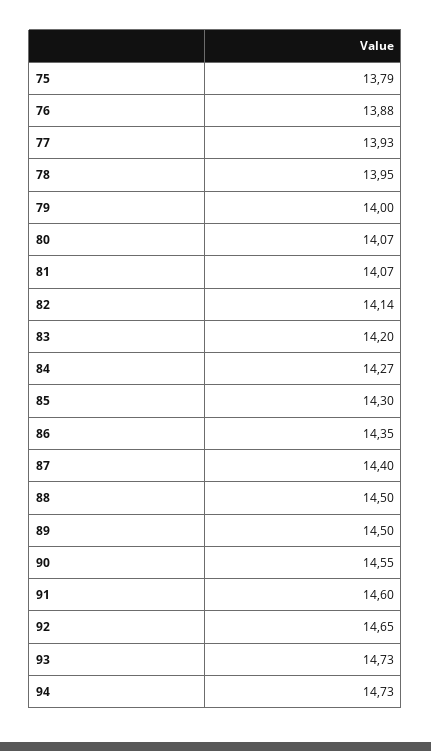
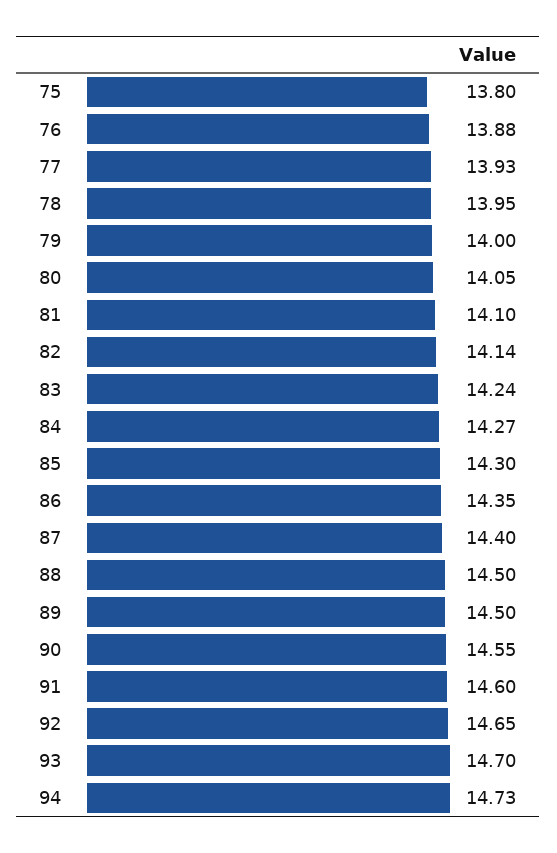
75: 13.79 -> 13.8
80: 14.07 -> 14.05
81: 14.07 -> 14.1
83: 14.2 -> 14.24
93: 14.73 -> 14.7

